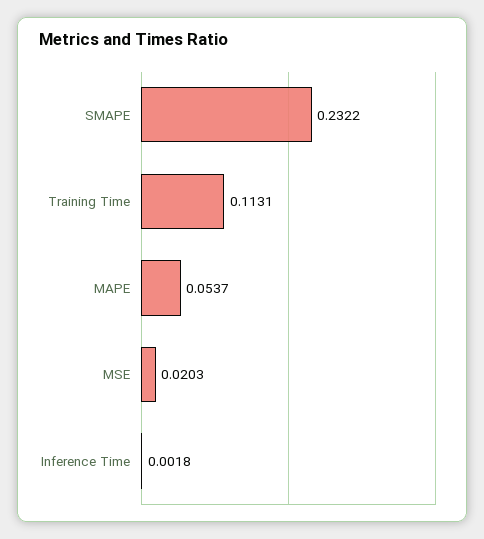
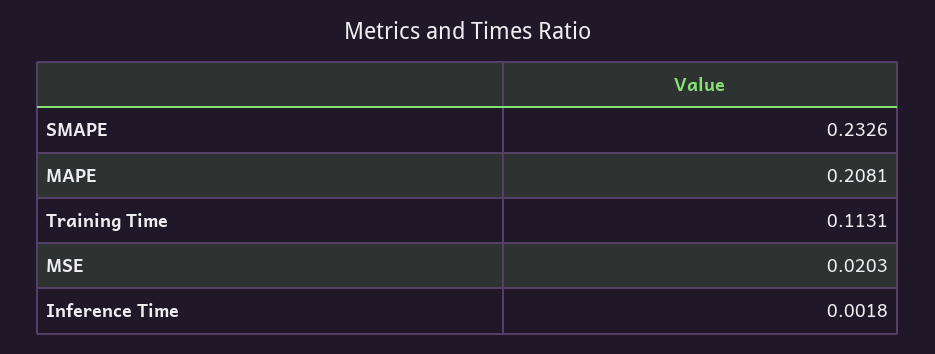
SMAPE: 0.2322 -> 0.2326
MAPE: 0.0537 -> 0.2081

